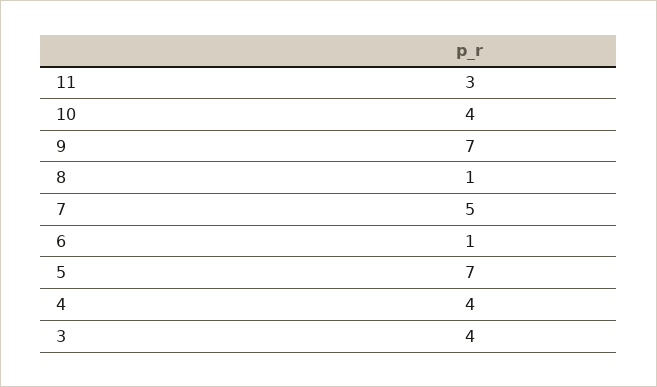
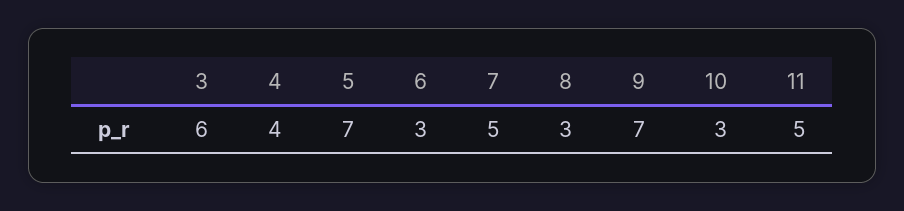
11: 3 -> 5
10: 4 -> 3
8: 1 -> 3
6: 1 -> 3
3: 4 -> 6

